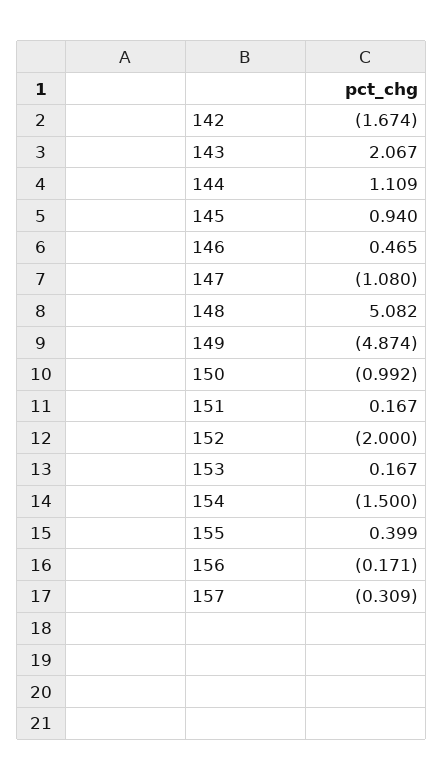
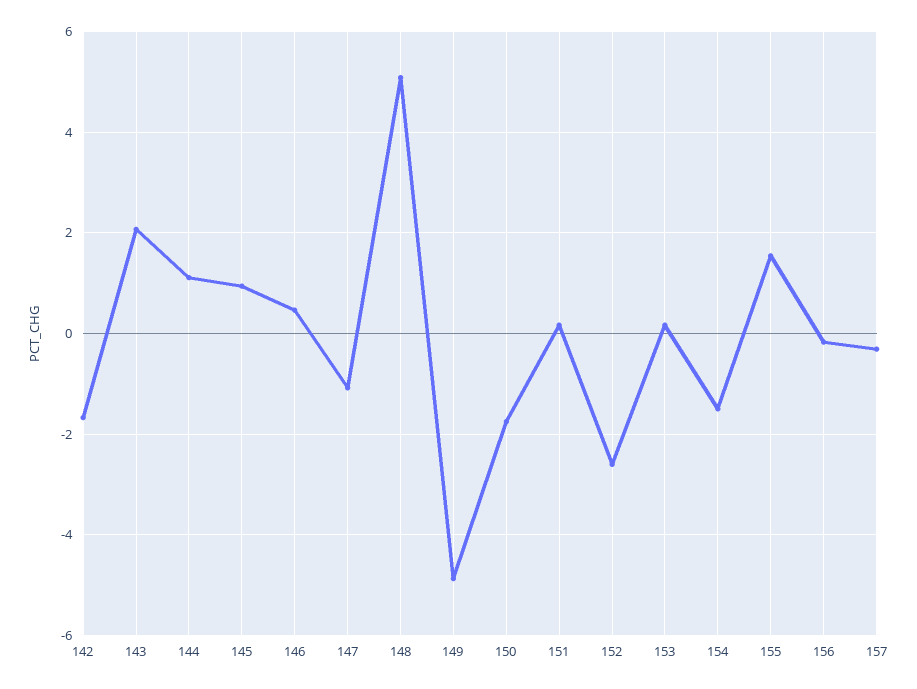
150: -0.992 -> -1.8
152: -2 -> -2.6
155: 0.399 -> 1.6

